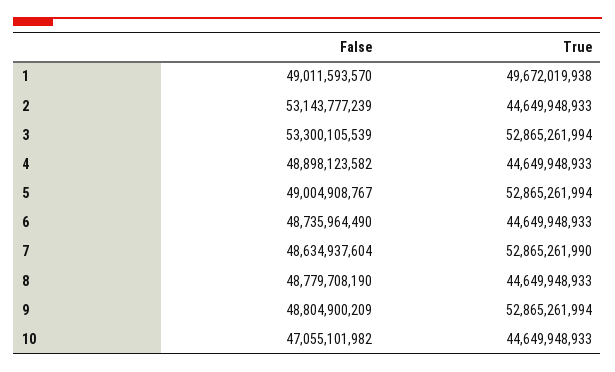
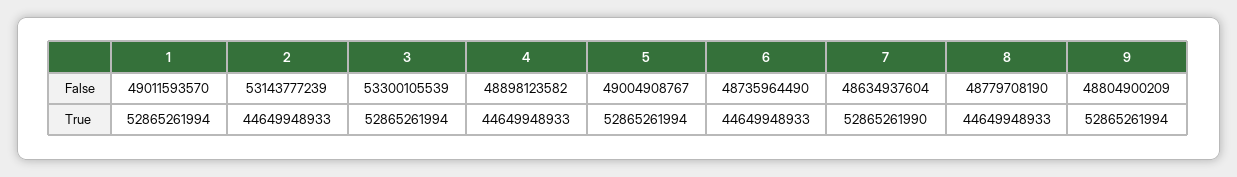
True, 1: 49672019938 -> 52865261994
False, 10: 47055101982 -> none
True, 10: 44649948933 -> none

